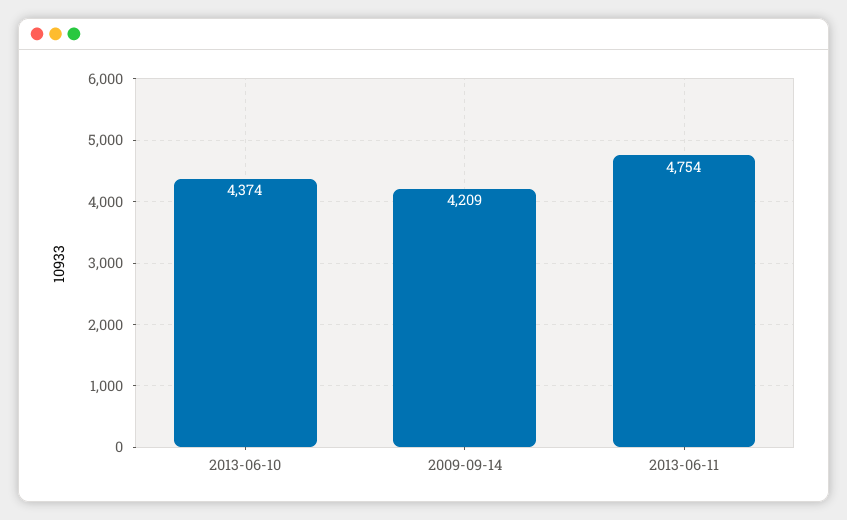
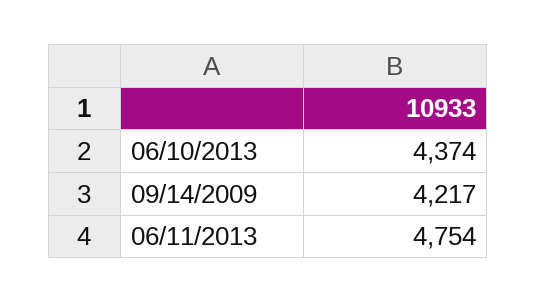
2009-09-14: 4209 -> 4217

